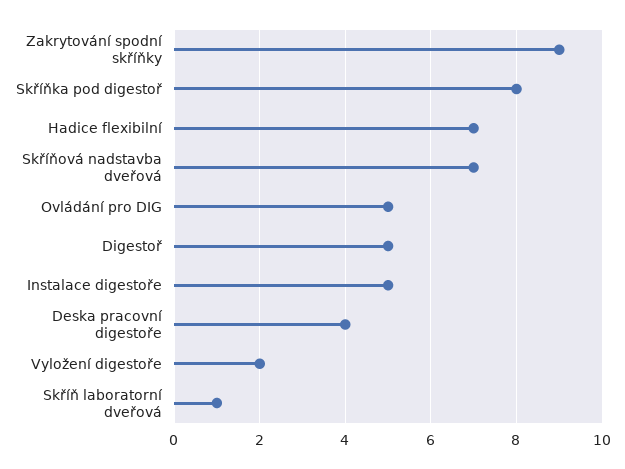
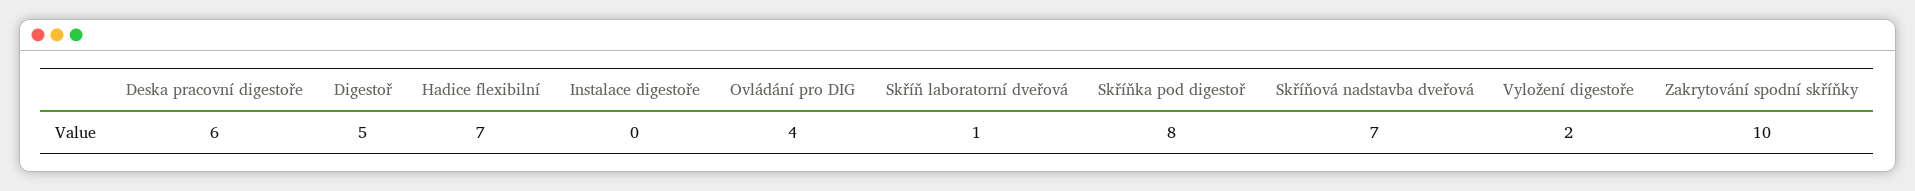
Zakrytování spodní skříňky: 9 -> 10
Ovládání pro DIG: 5 -> 4
Instalace digestoře: 5 -> 0
Deska pracovní digestoře: 4 -> 6

